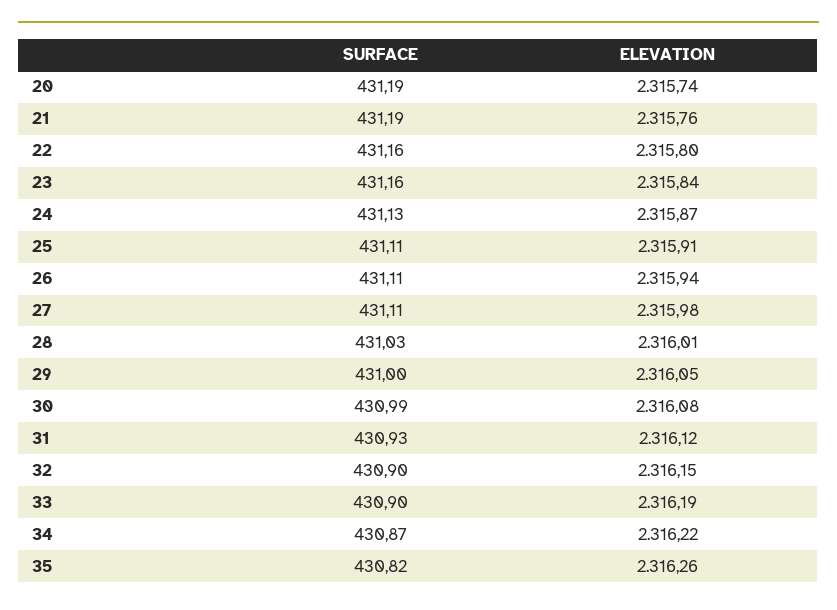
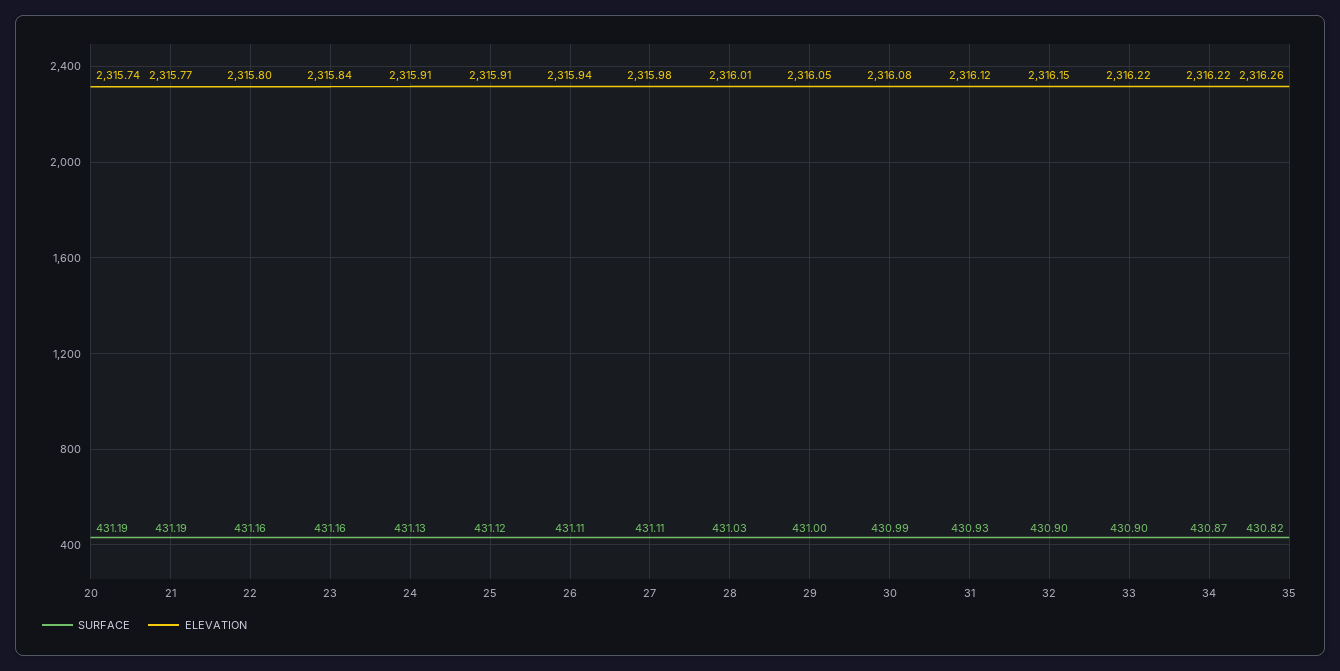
ELEVATION, 21: 2315.76 -> 2315.77
ELEVATION, 24: 2315.87 -> 2315.91
SURFACE, 25: 431.11 -> 431.12
ELEVATION, 33: 2316.19 -> 2316.22

